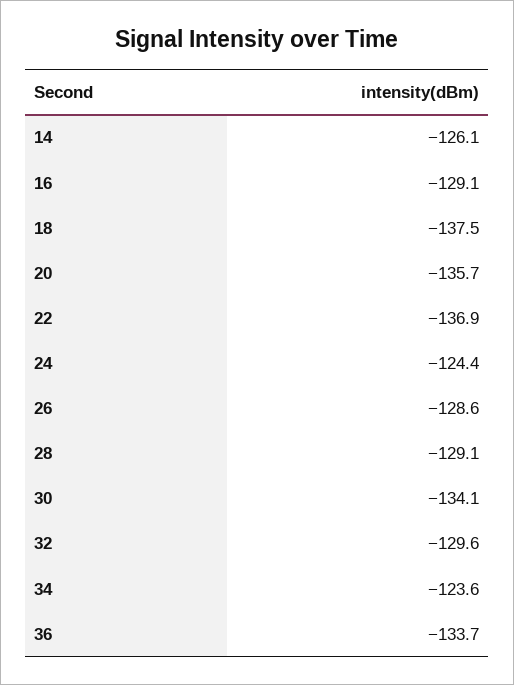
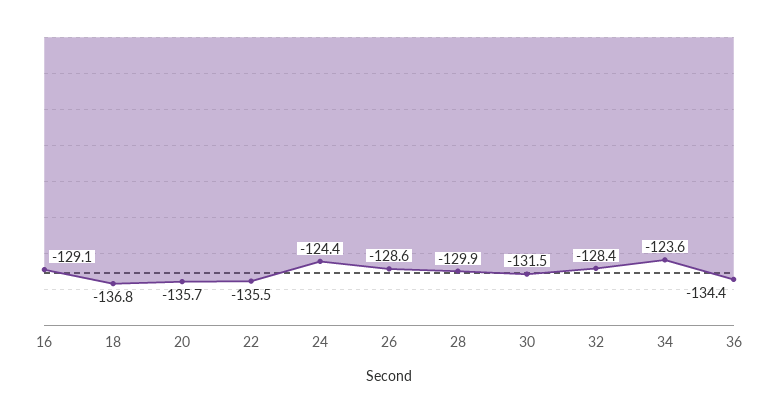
14: -126.1 -> none
18: -137.5 -> -136.8
22: -136.9 -> -135.5
28: -129.1 -> -129.9
30: -134.1 -> -131.5
32: -129.6 -> -128.4
36: -133.7 -> -134.4

